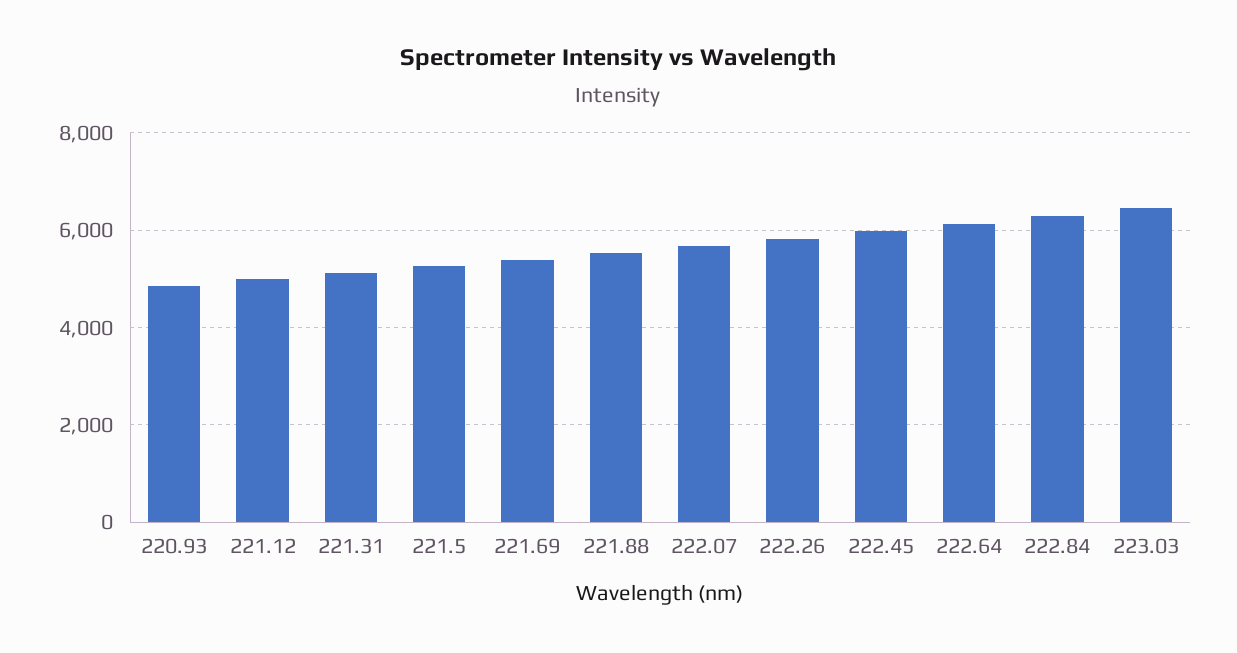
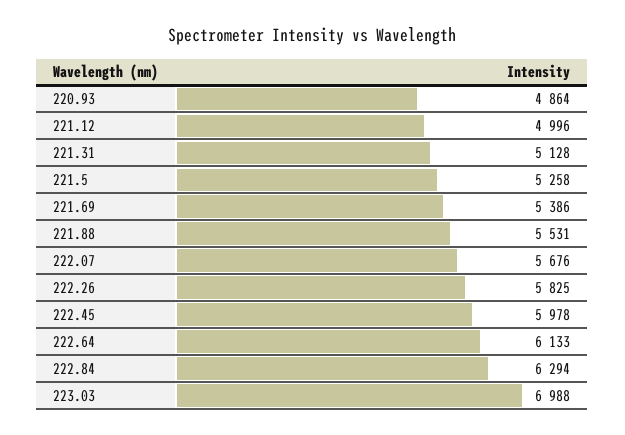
223.03: 6400 -> 6988

